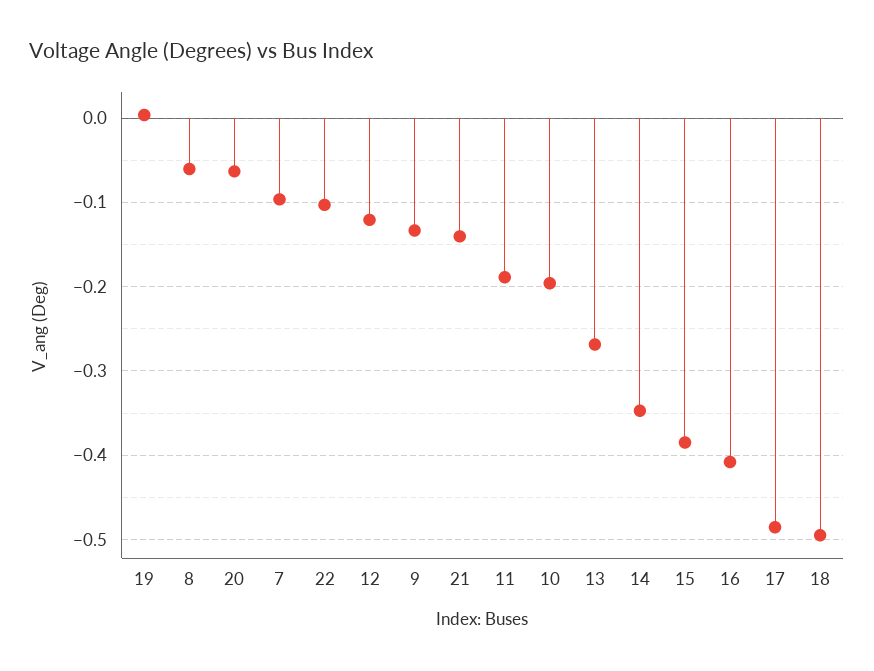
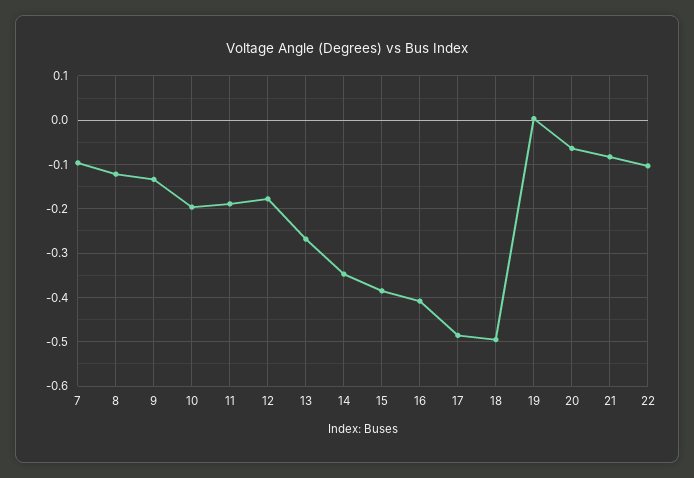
8: -0.06 -> -0.12
12: -0.12 -> -0.18
21: -0.14 -> -0.08

